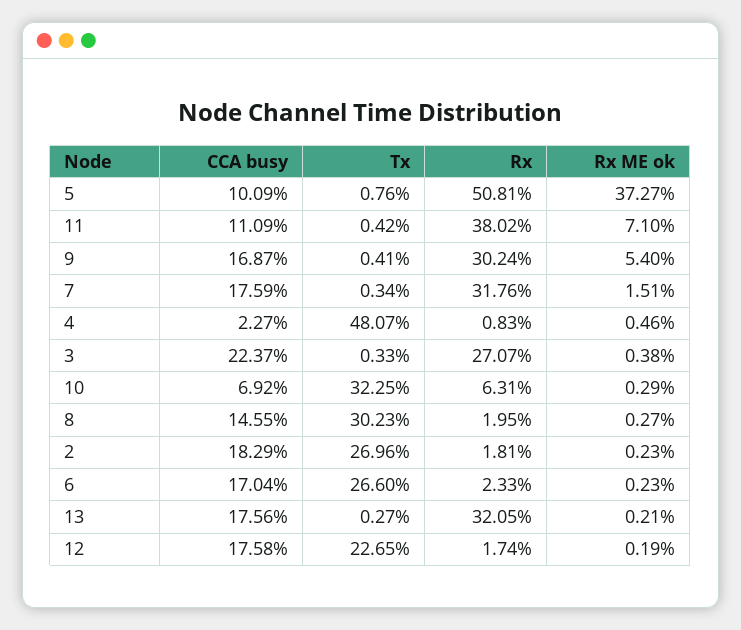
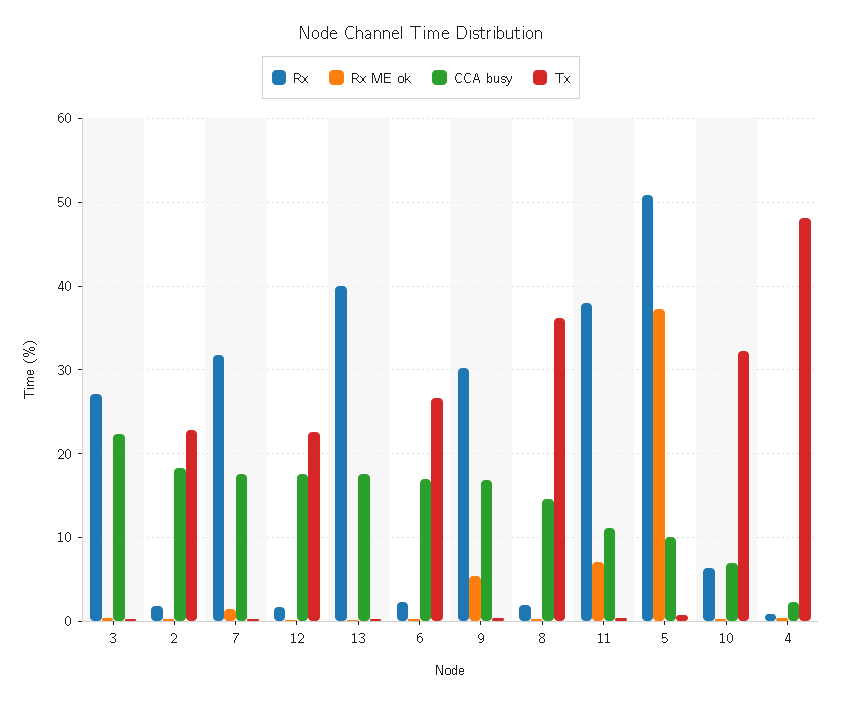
Tx, 8: 30.23 -> 36
Tx, 2: 26.96 -> 23
Rx, 13: 32.05 -> 40

